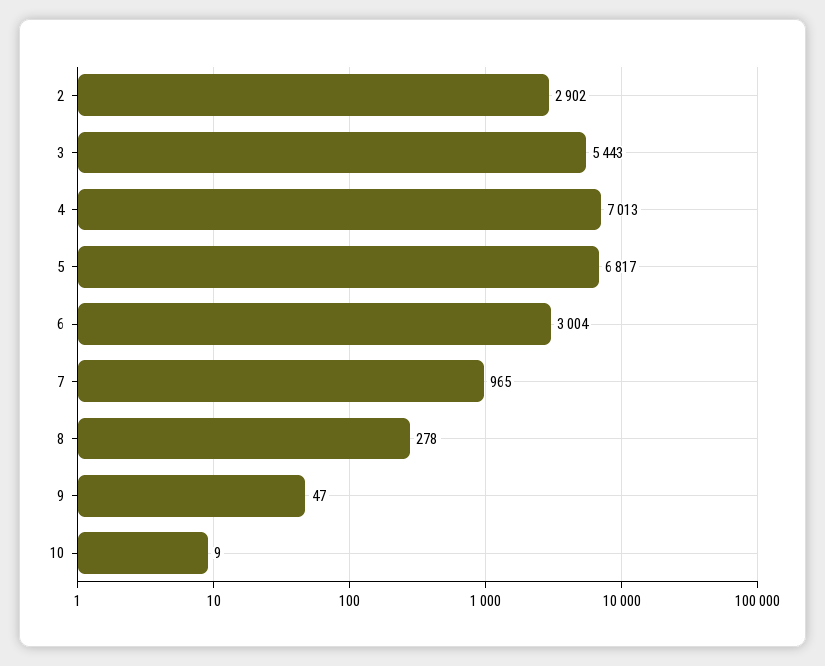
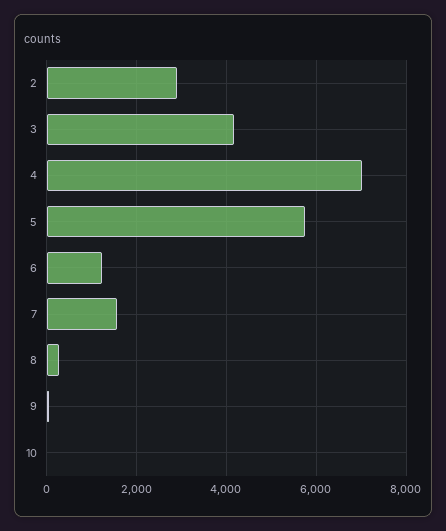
3: 5443 -> 4200
5: 6817 -> 5800
6: 3004 -> 1200
7: 965 -> 1600

